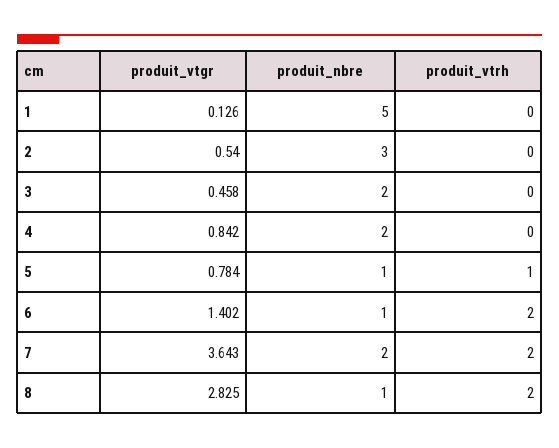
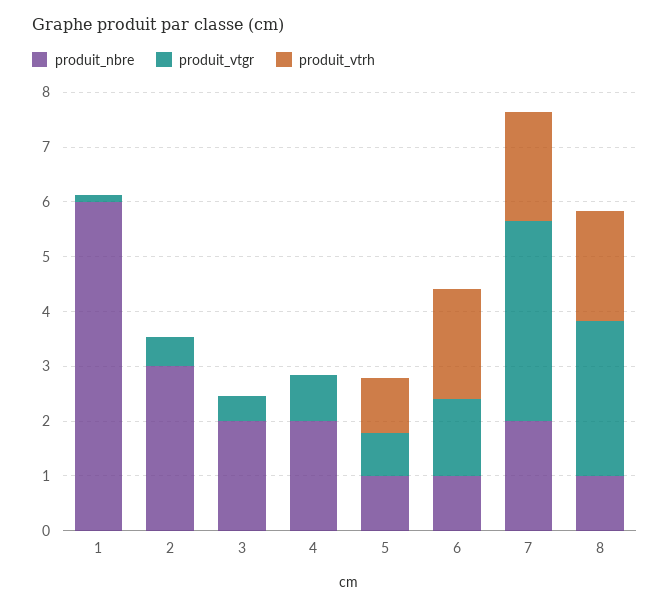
produit_nbre, 1: 5 -> 6

